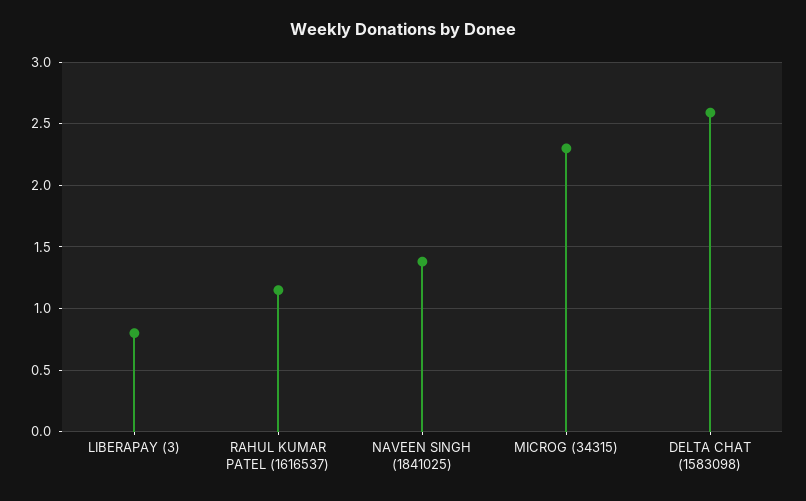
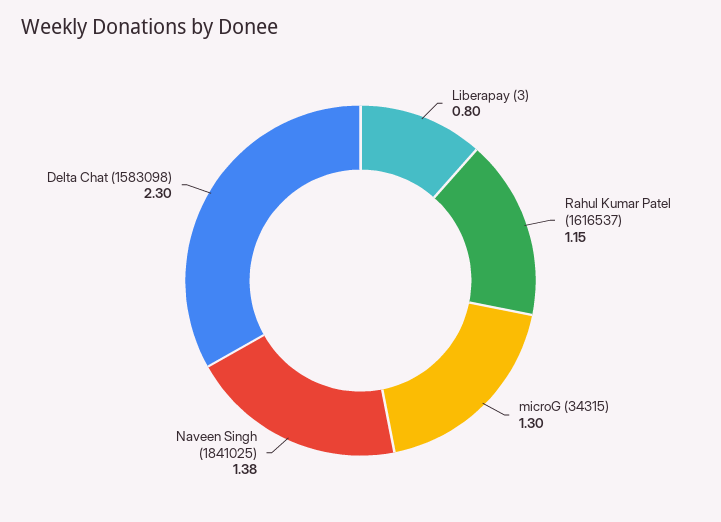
MICROG (34315): 2.3 -> 1.3
DELTA CHAT (1583098): 2.6 -> 2.3

